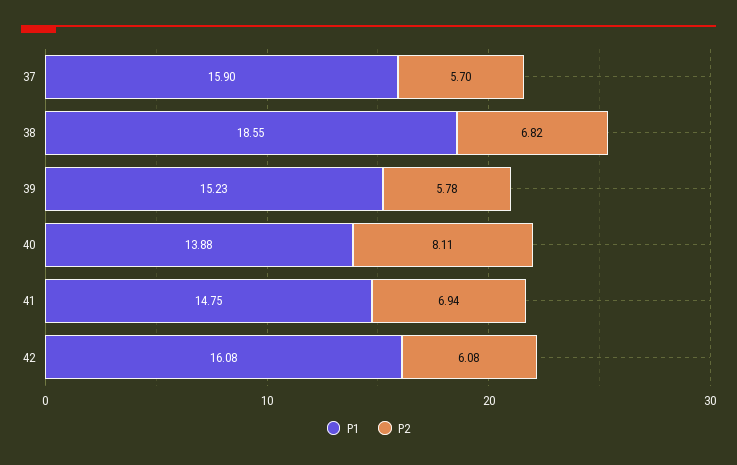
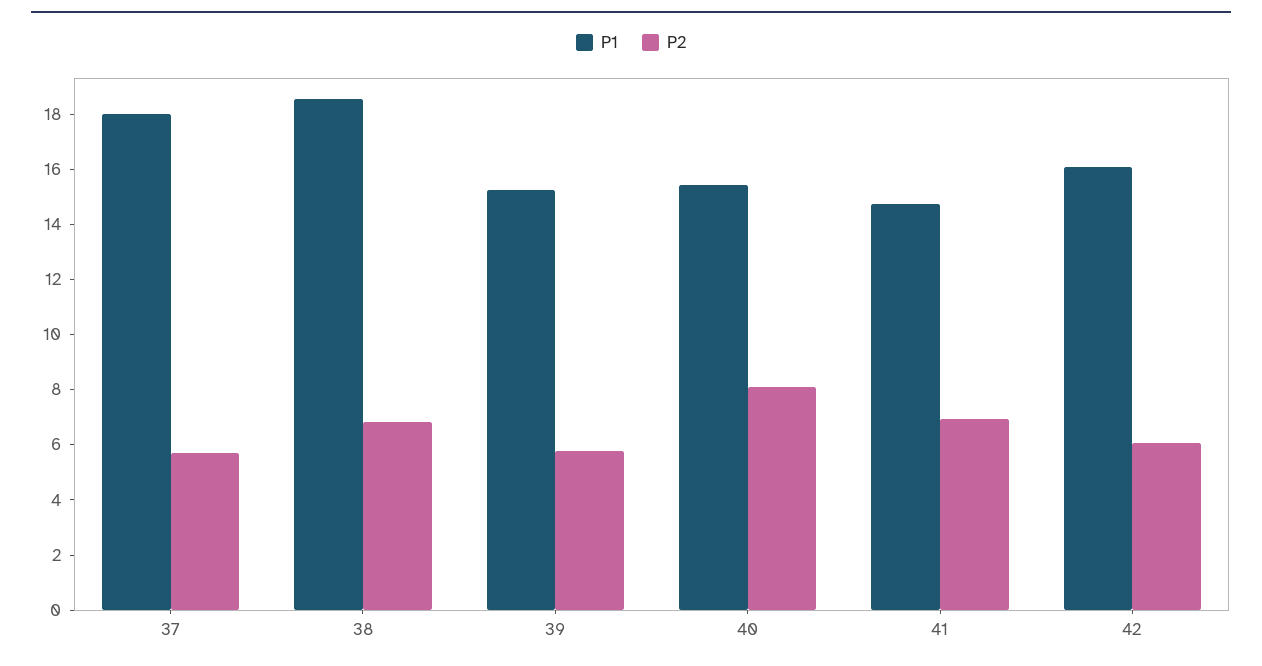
P1, 37: 15.9 -> 18
P1, 40: 13.88 -> 15.5

